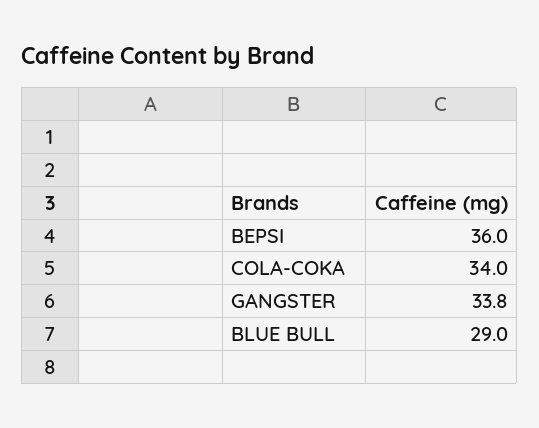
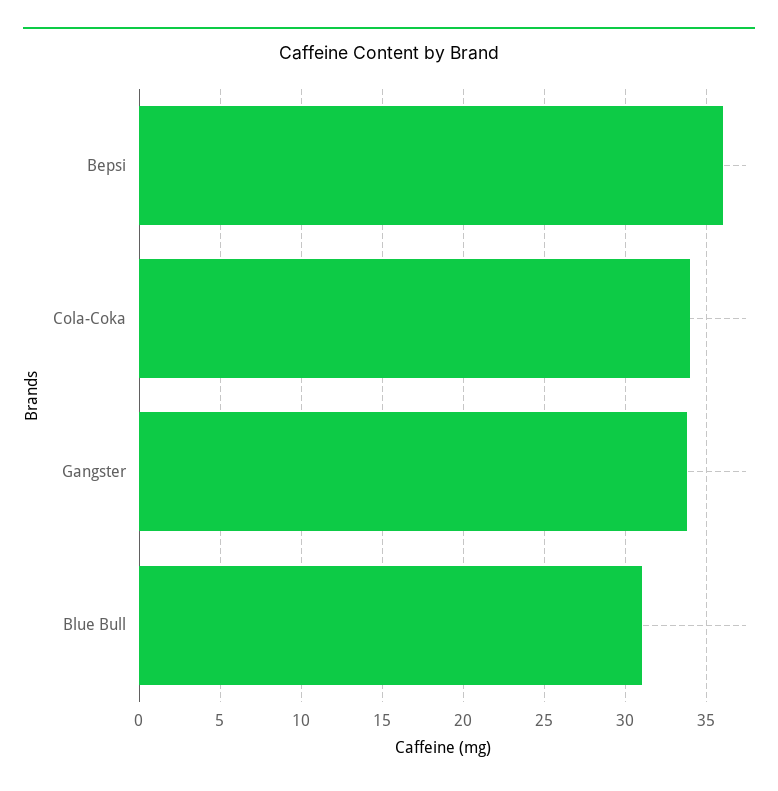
BLUE BULL: 29 -> 31

